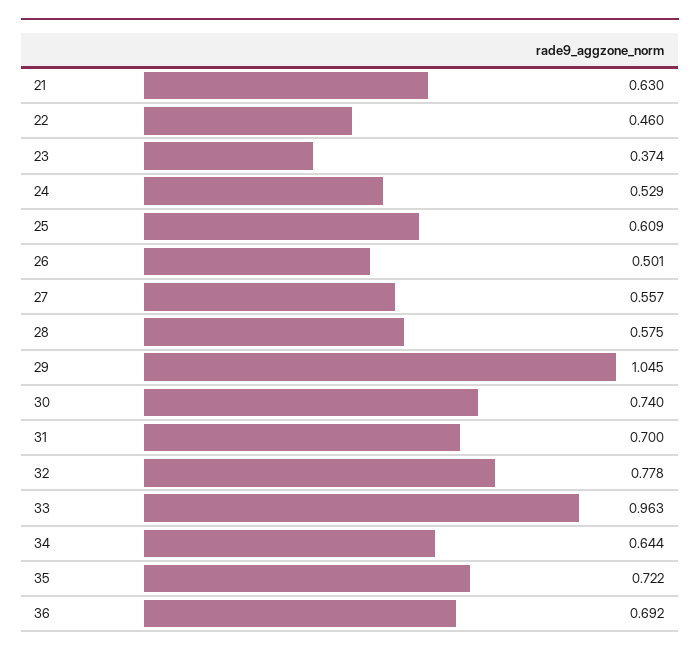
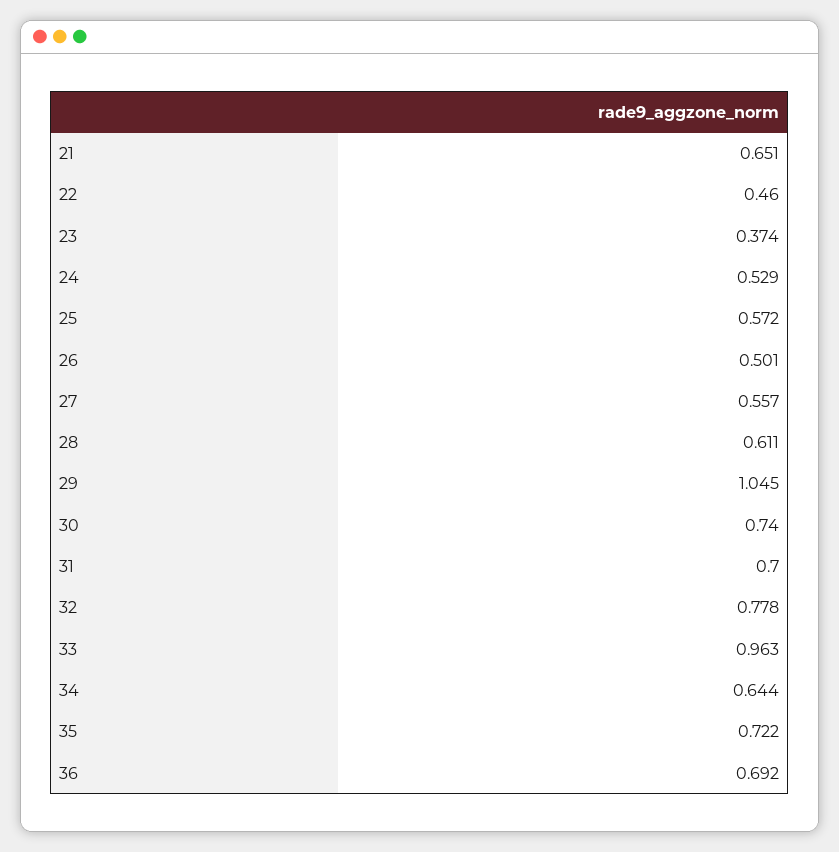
21: 0.63 -> 0.651
25: 0.609 -> 0.572
28: 0.575 -> 0.611

